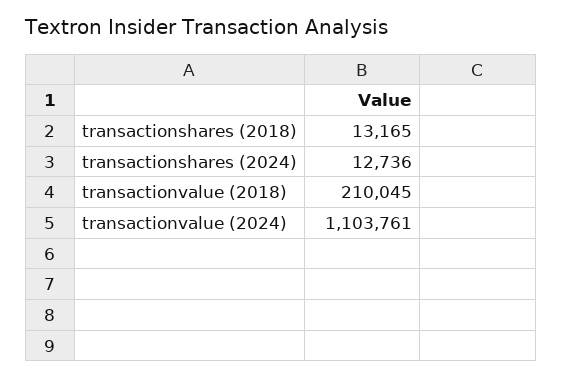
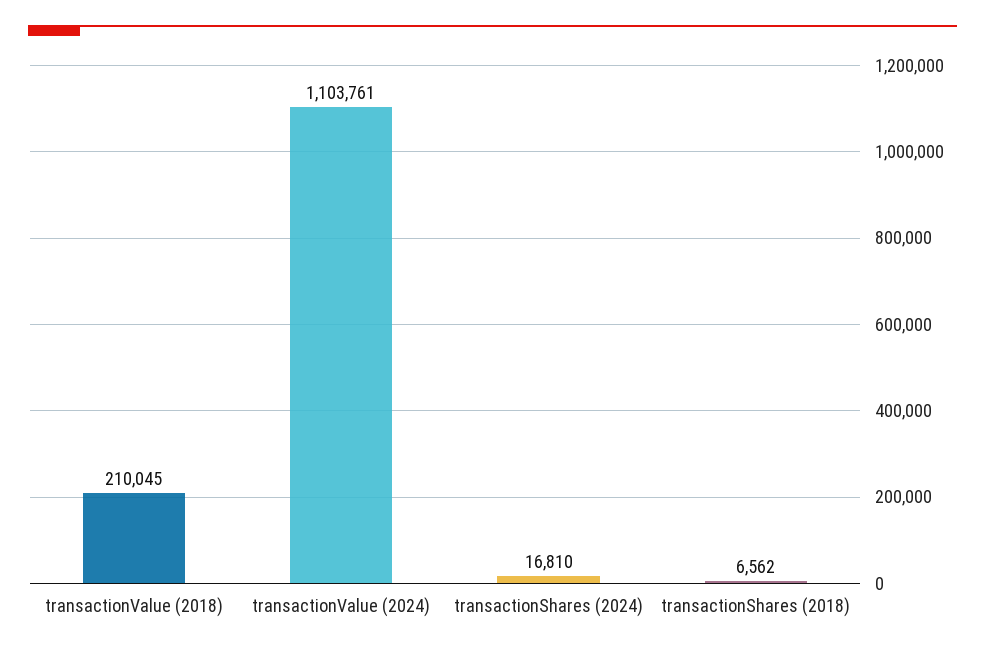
transactionshares (2018): 13165 -> 6562
transactionshares (2024): 12736 -> 16810

